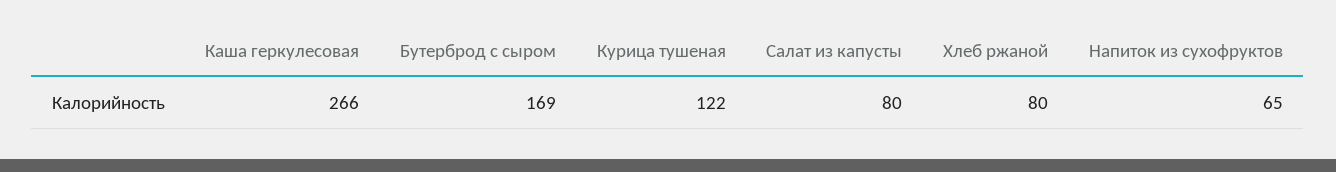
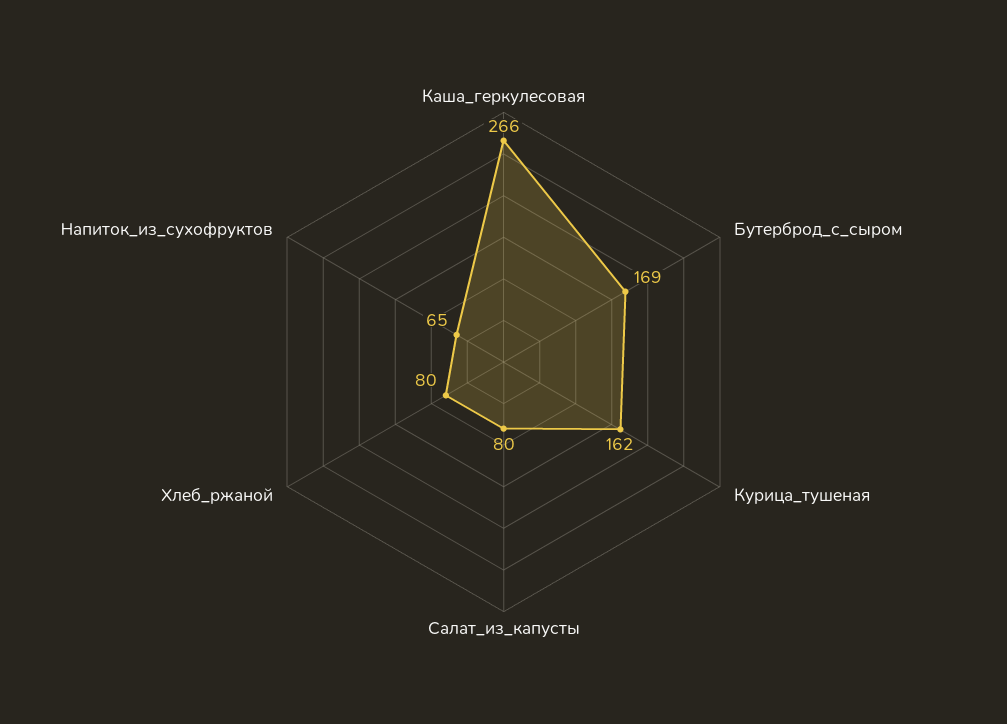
Курица тушеная: 122 -> 162

